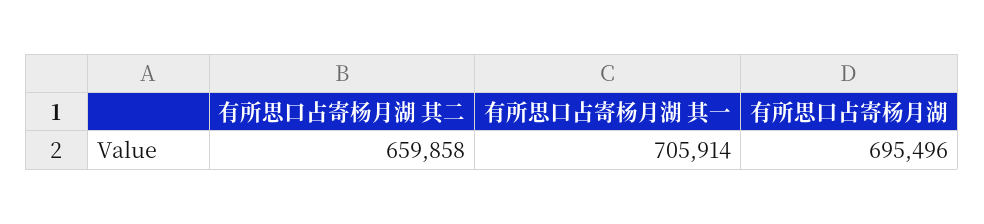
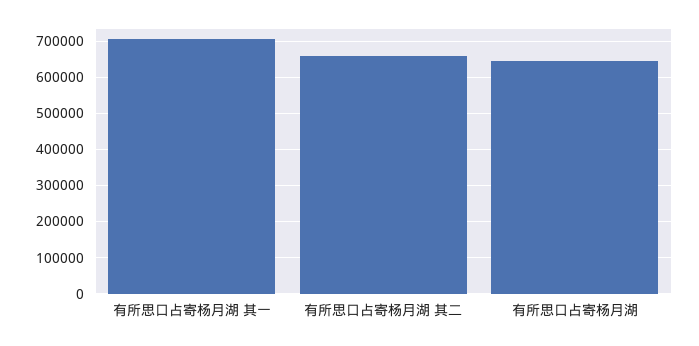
有所思口占寄杨月湖: 695496 -> 640000

